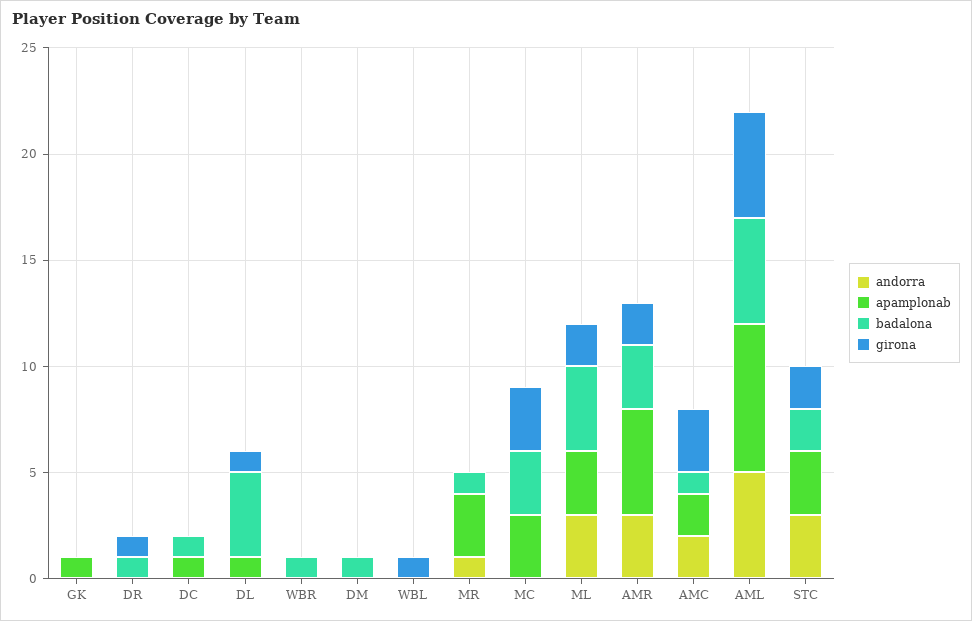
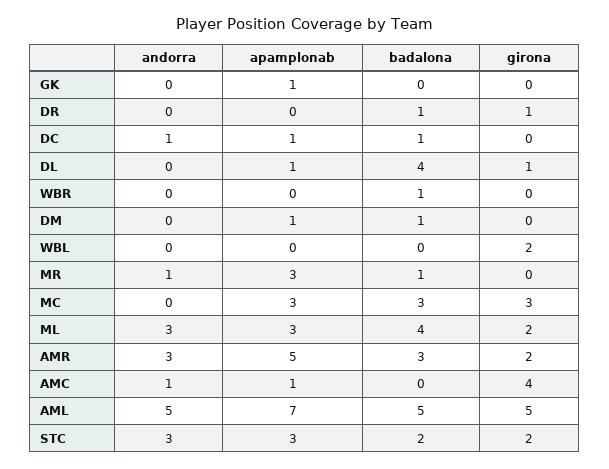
andorra, DC: 0 -> 1
apamplonab, DM: 0 -> 1
girona, WBL: 1 -> 2
andorra, AMC: 2 -> 1
apamplonab, AMC: 2 -> 1
badalona, AMC: 1 -> 0
girona, AMC: 3 -> 4

